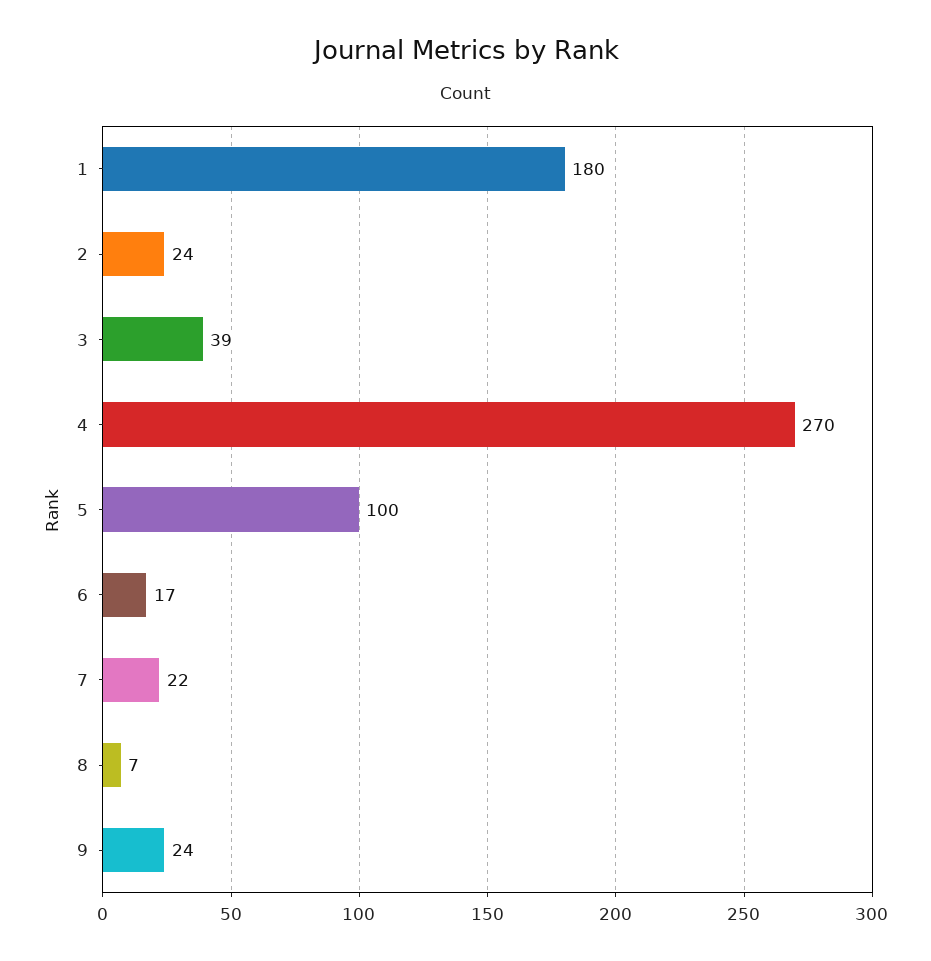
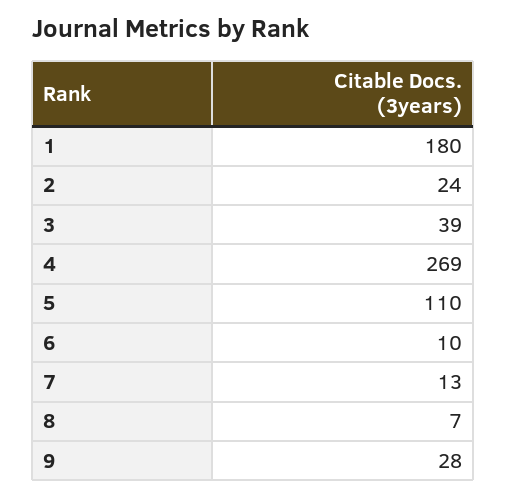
4: 270 -> 269
5: 100 -> 110
6: 17 -> 10
7: 22 -> 13
9: 24 -> 28

